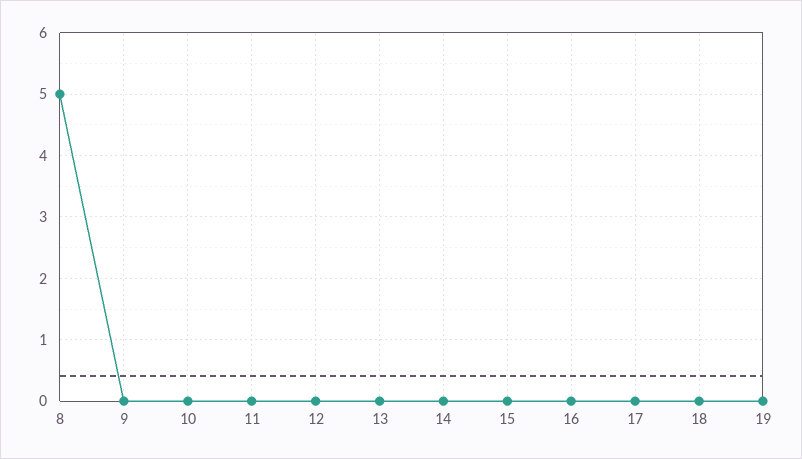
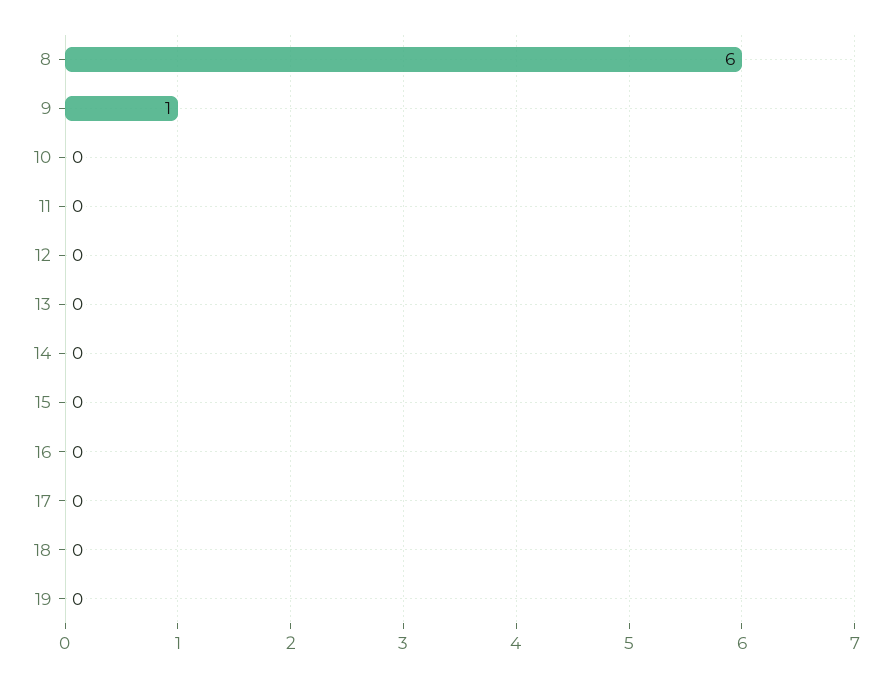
8: 5 -> 6
9: 0 -> 1

